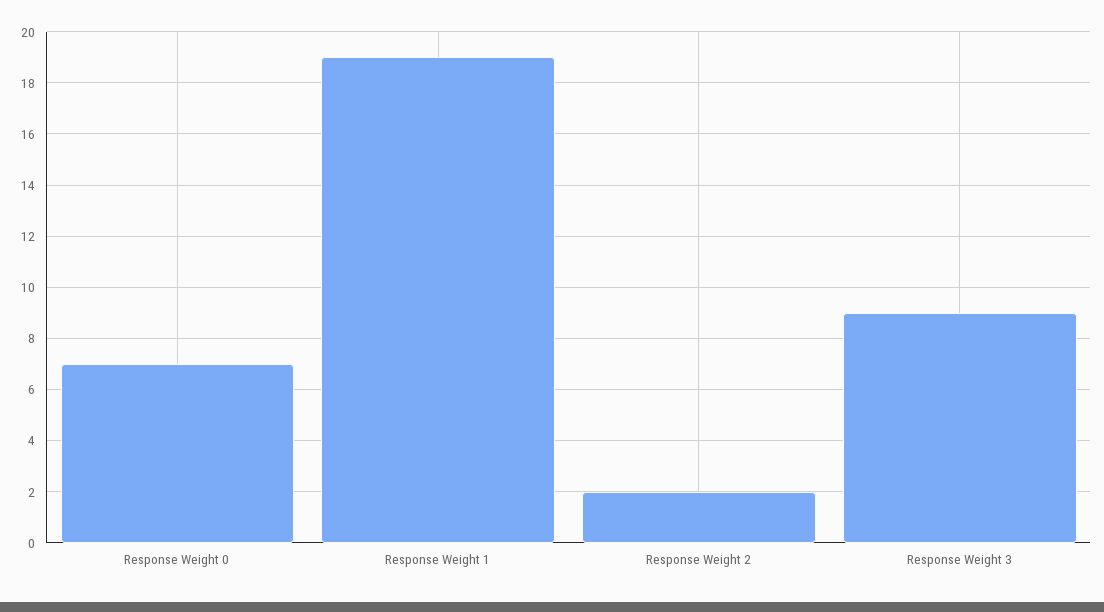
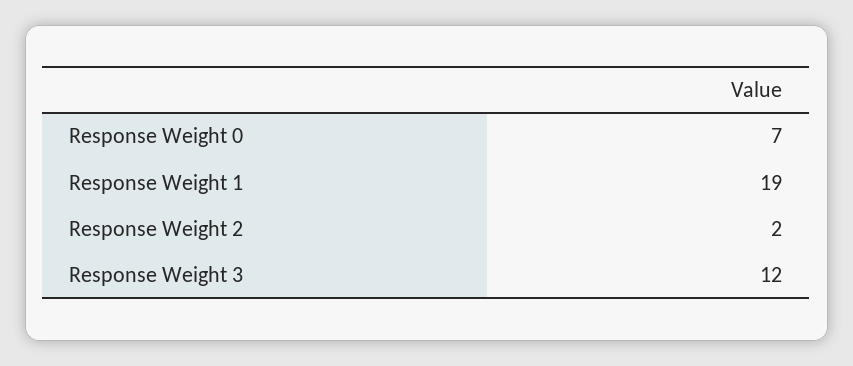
Response Weight 3: 9 -> 12

